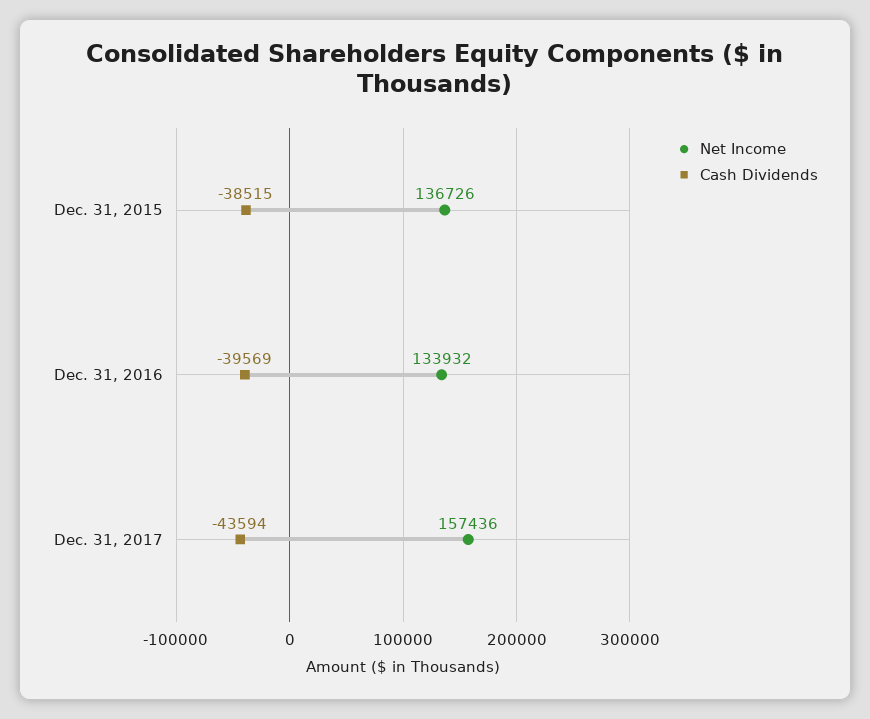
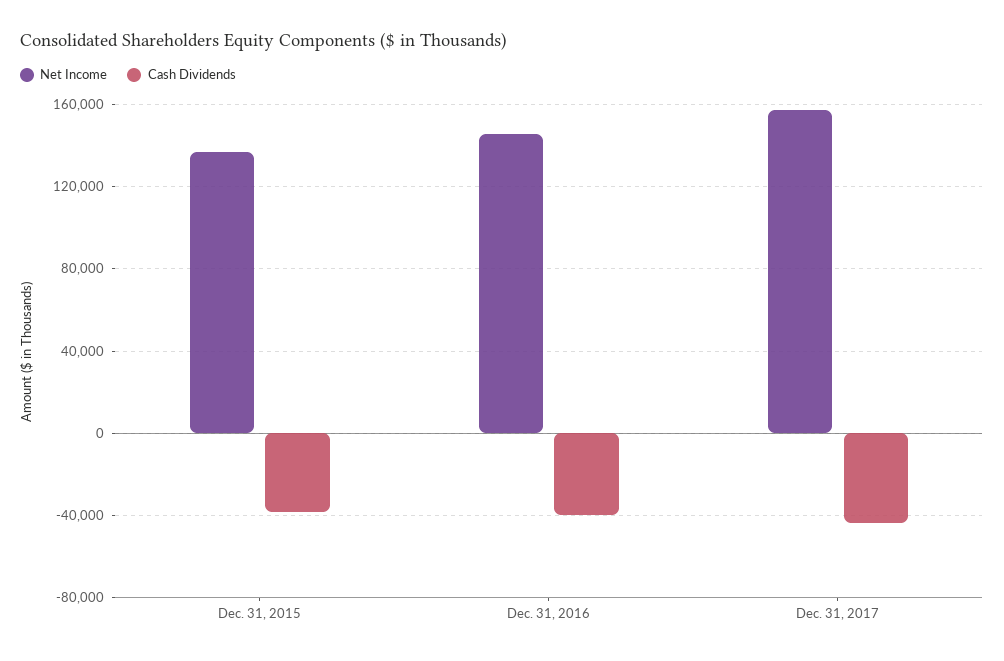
Net Income, Dec. 31, 2016: 133932 -> 145000

